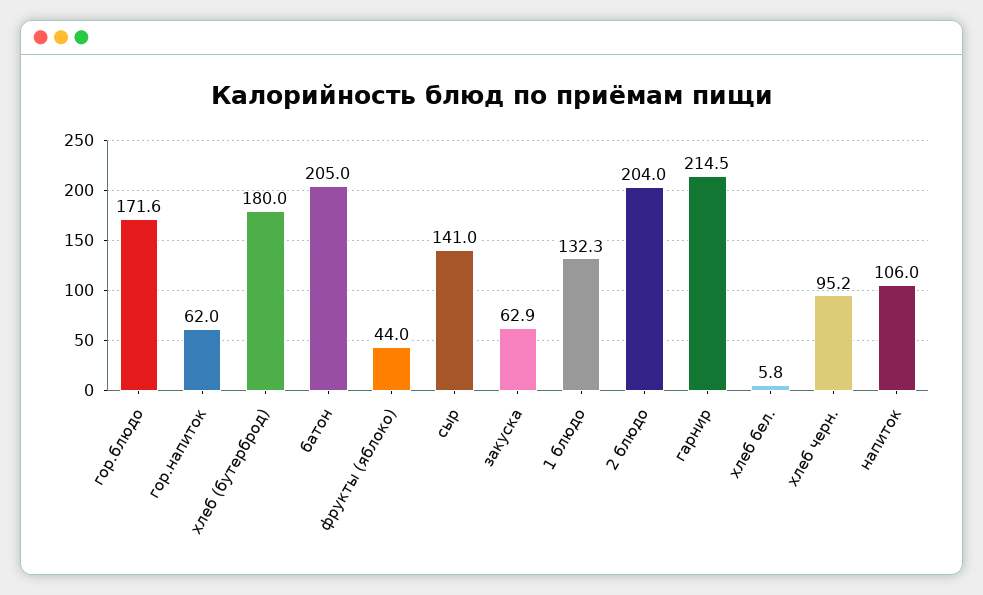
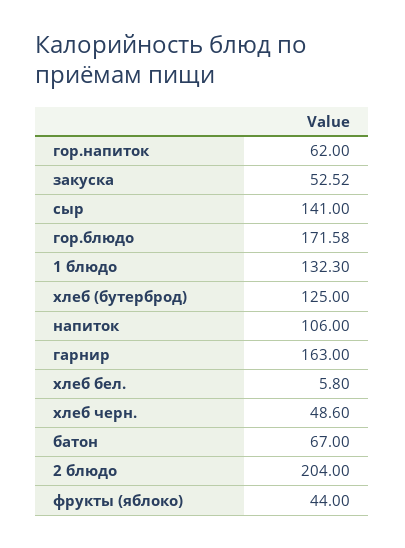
хлеб (бутерброд): 180 -> 125
батон: 205 -> 67
закуска: 62.9 -> 52.52
гарнир: 214.5 -> 163
хлеб черн.: 95.2 -> 48.6

